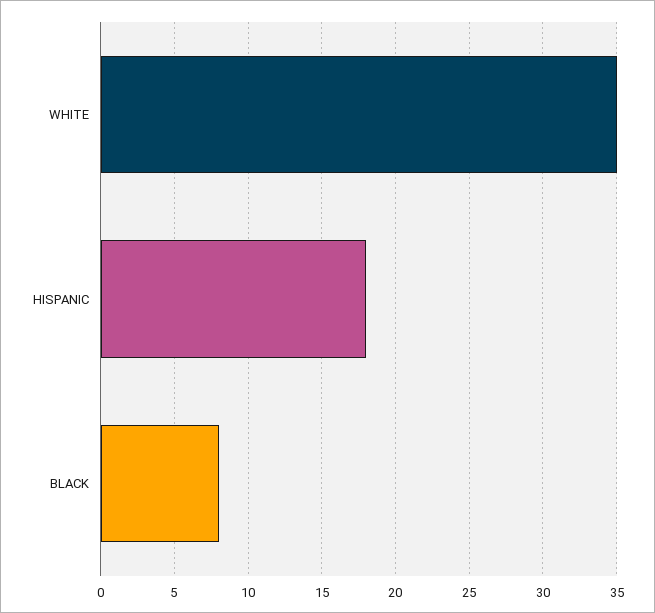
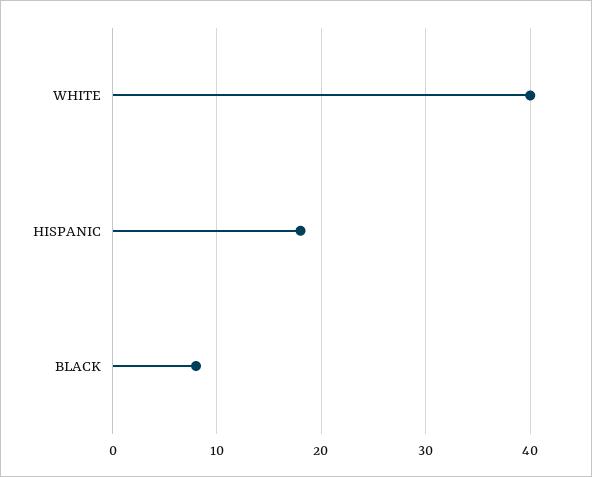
WHITE: 35 -> 40

